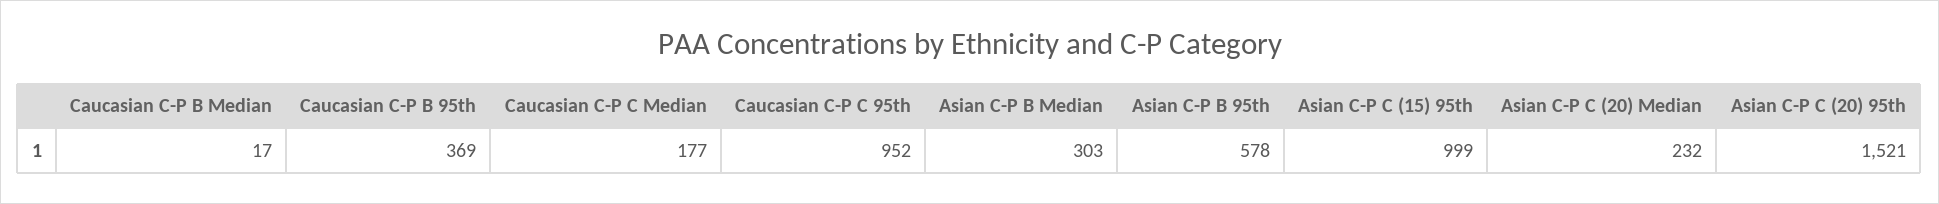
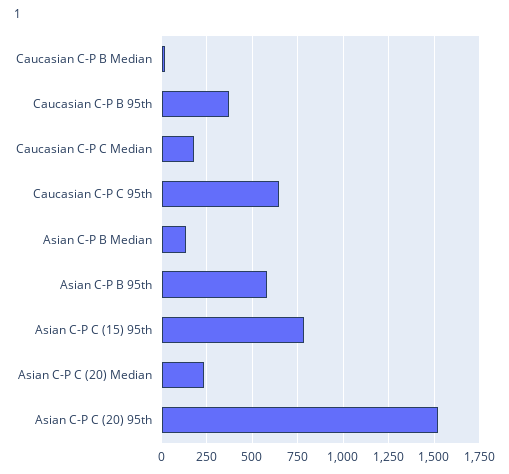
Caucasian C-P C 95th: 952 -> 650
Asian C-P B Median: 303 -> 150
Asian C-P C (15) 95th: 999 -> 800

